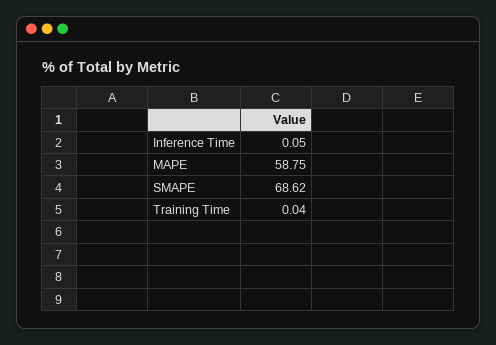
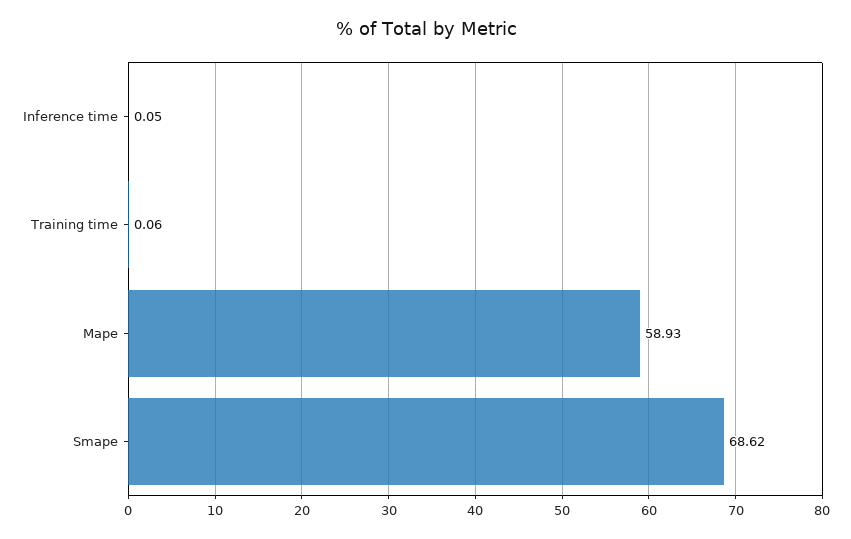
MAPE: 58.75 -> 58.93
Training Time: 0.04 -> 0.06

